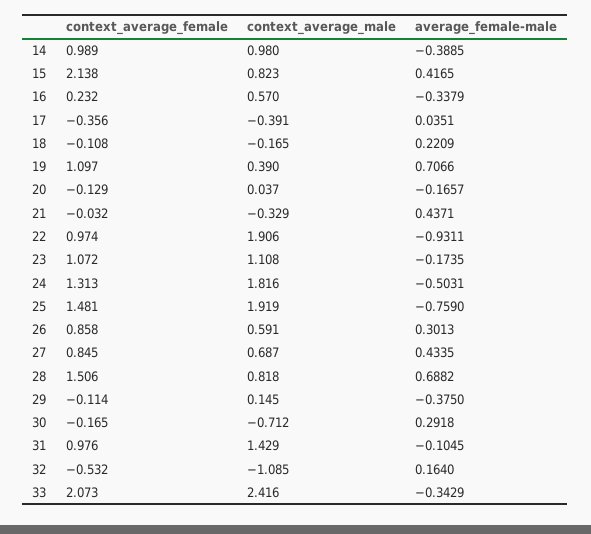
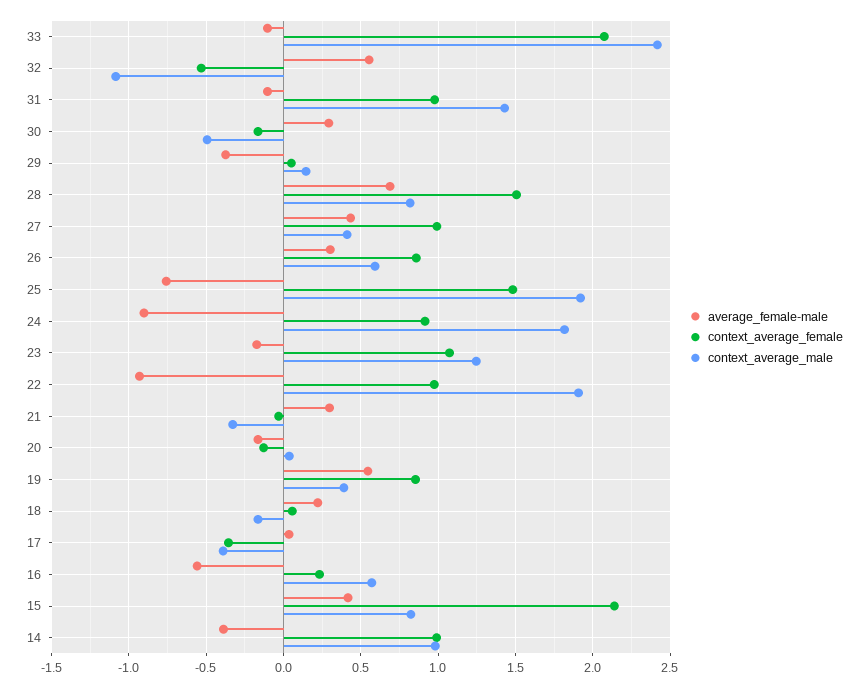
average_female-male, 16: -0.3379 -> -0.55
context_average_female, 18: -0.108 -> 0.05
context_average_female, 19: 1.097 -> 0.85
average_female-male, 19: 0.7066 -> 0.55
average_female-male, 21: 0.4371 -> 0.3
context_average_male, 23: 1.108 -> 1.25
context_average_female, 24: 1.313 -> 0.9
average_female-male, 24: -0.5031 -> -0.9
context_average_female, 27: 0.845 -> 1
context_average_male, 27: 0.687 -> 0.4
context_average_female, 29: -0.114 -> 0.05
context_average_male, 30: -0.712 -> -0.5
average_female-male, 32: 0.164 -> 0.55
average_female-male, 33: -0.3429 -> -0.1

